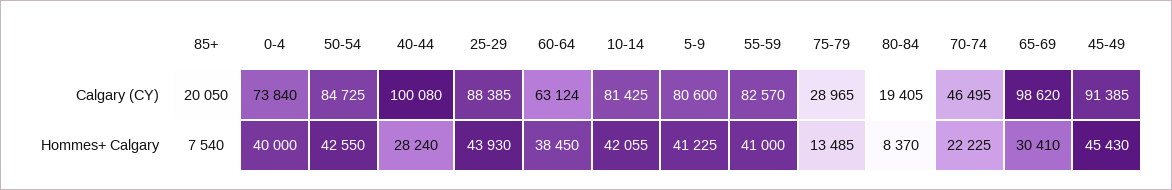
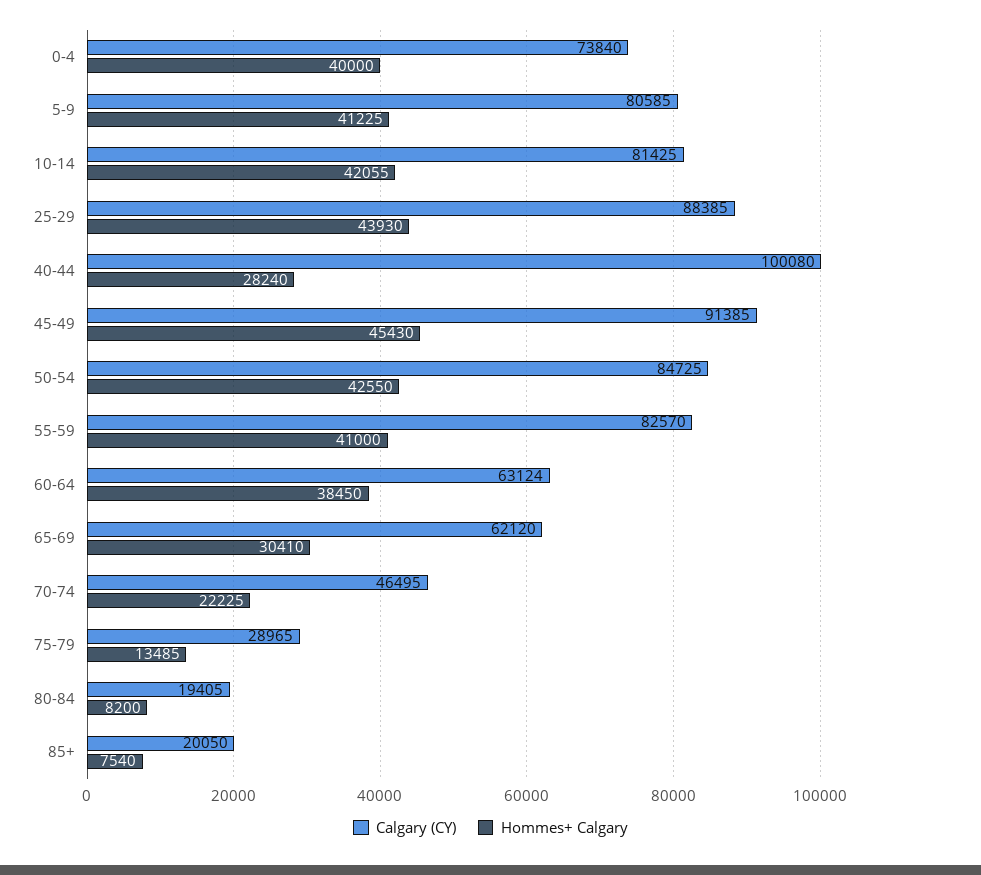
Calgary (CY), 5-9: 80600 -> 80585
Calgary (CY), 65-69: 98620 -> 62120
Hommes+ Calgary, 80-84: 8370 -> 8200

